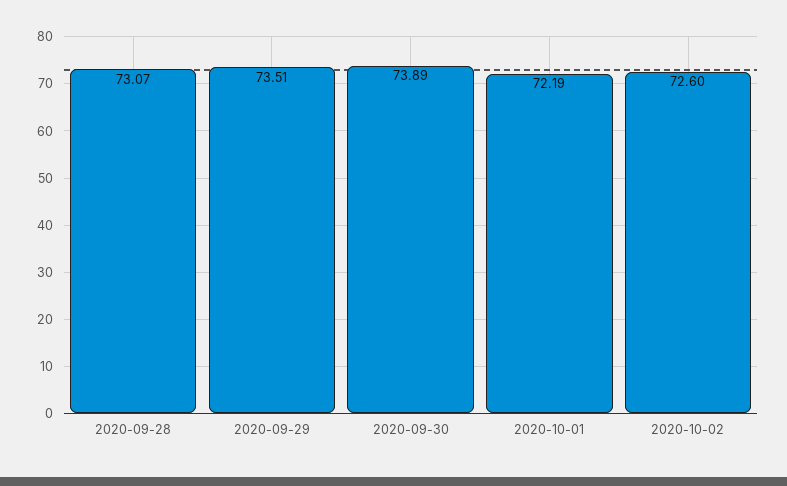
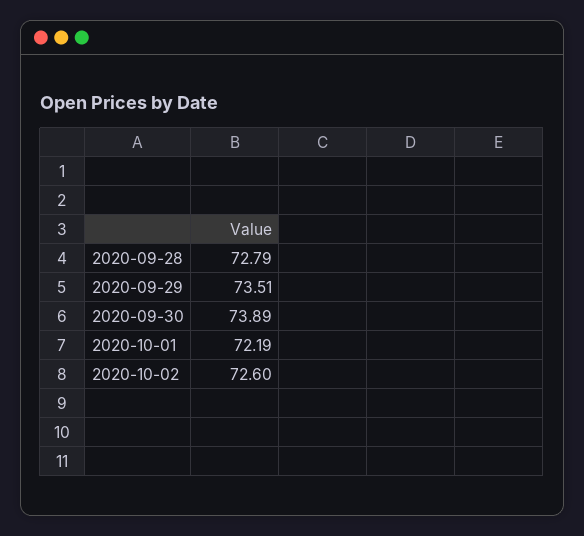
2020-09-28: 73.07 -> 72.79

